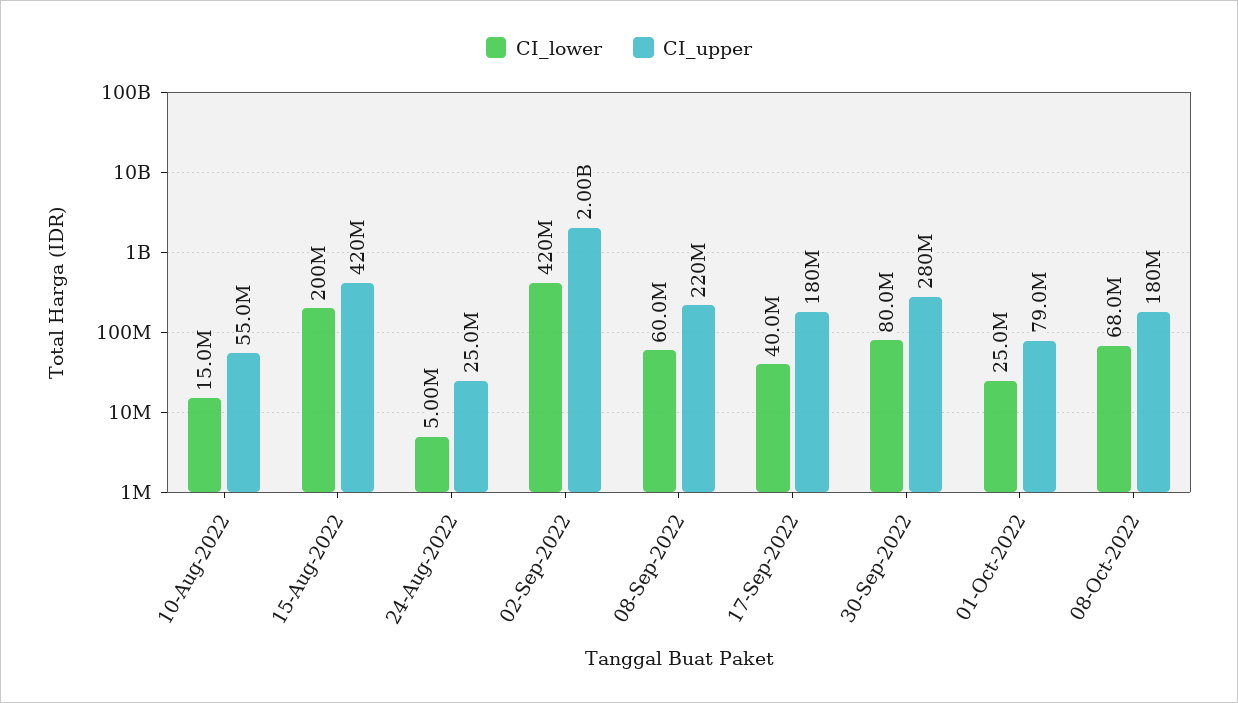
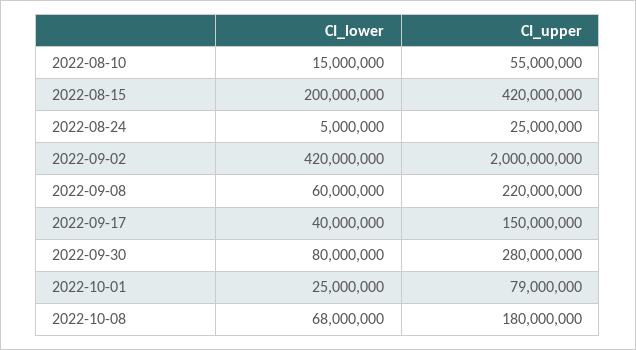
CI_upper, 17-Sep-2022: 180000000 -> 150000000

